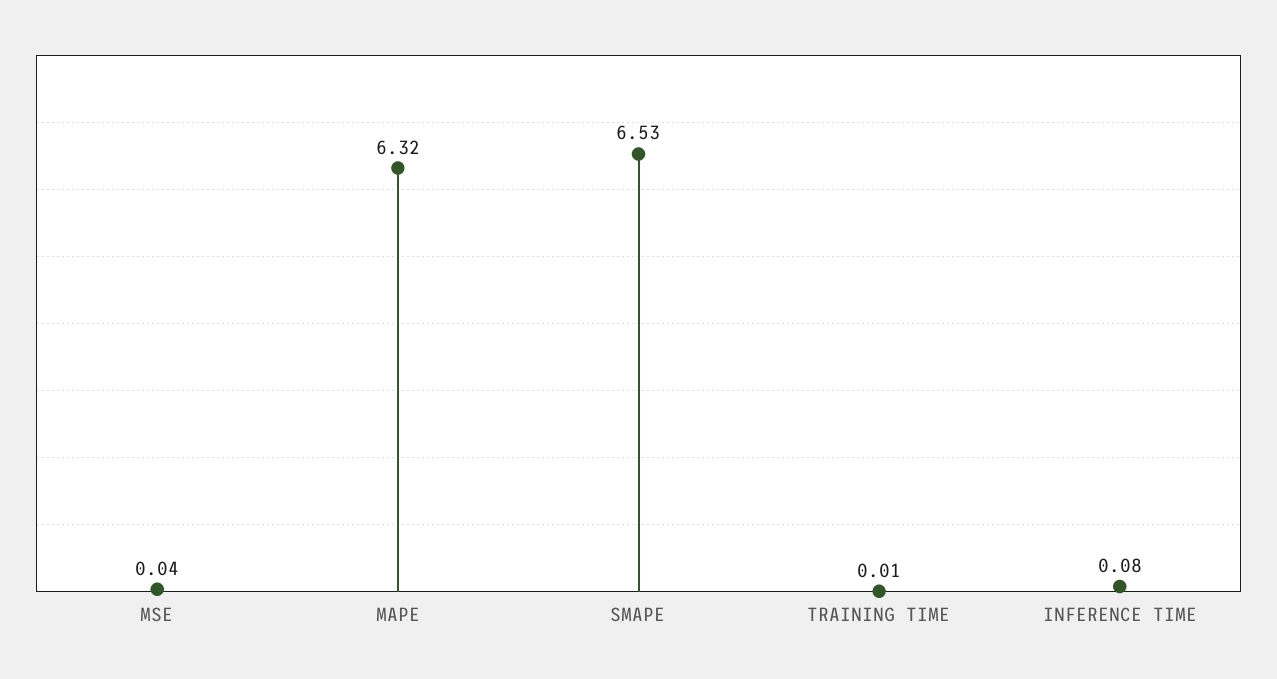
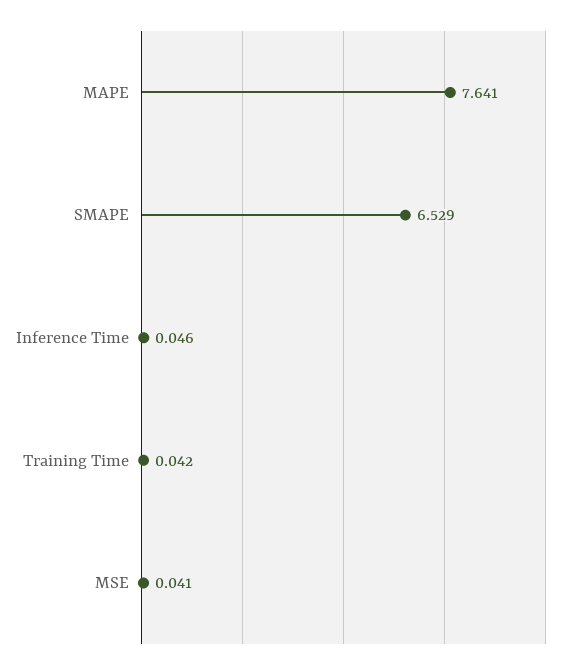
MAPE: 6.32 -> 7.641
TRAINING TIME: 0.01 -> 0.042
INFERENCE TIME: 0.08 -> 0.046

